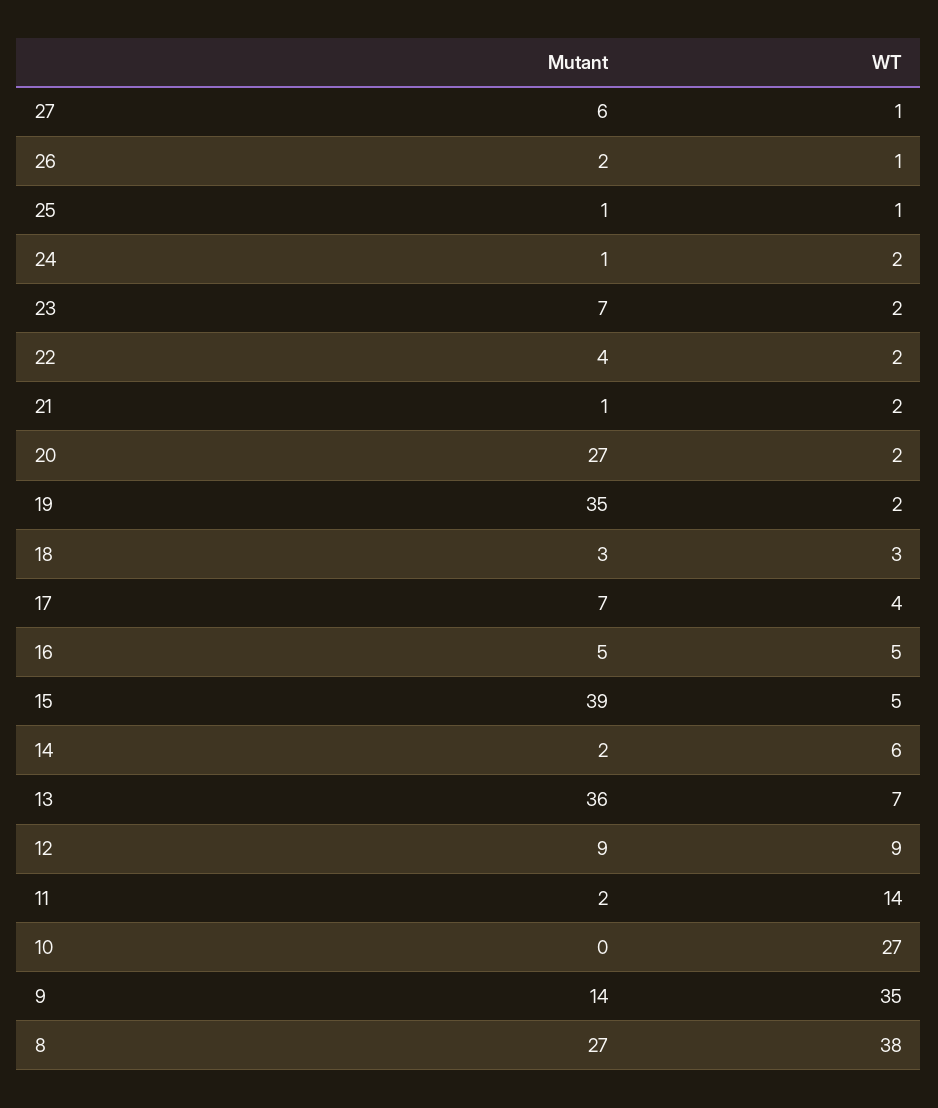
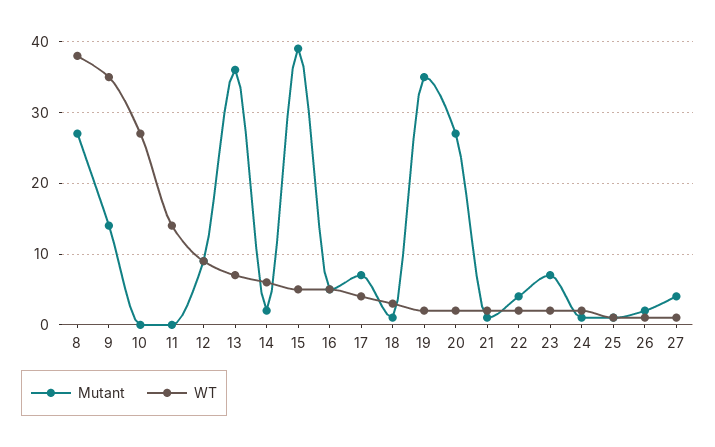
Mutant, 27: 6 -> 4
Mutant, 18: 3 -> 1
Mutant, 11: 2 -> 0

